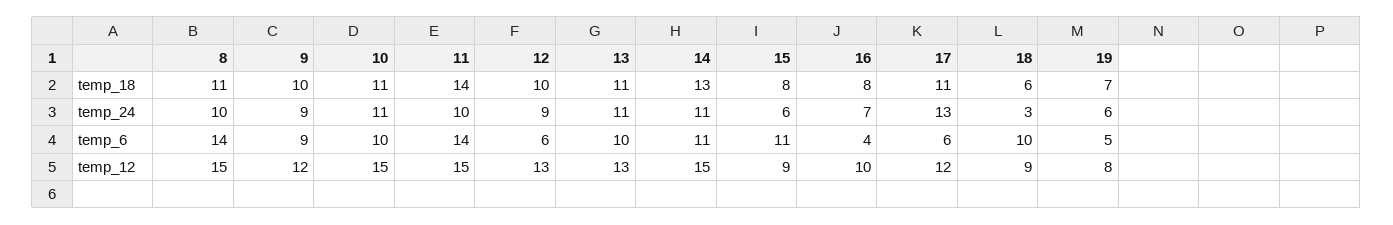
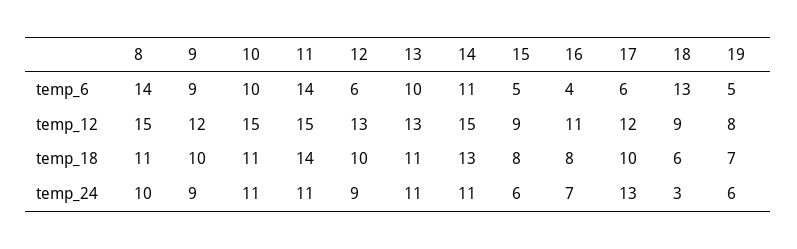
17, temp_18: 11 -> 10
11, temp_24: 10 -> 11
15, temp_6: 11 -> 5
18, temp_6: 10 -> 13
16, temp_12: 10 -> 11

